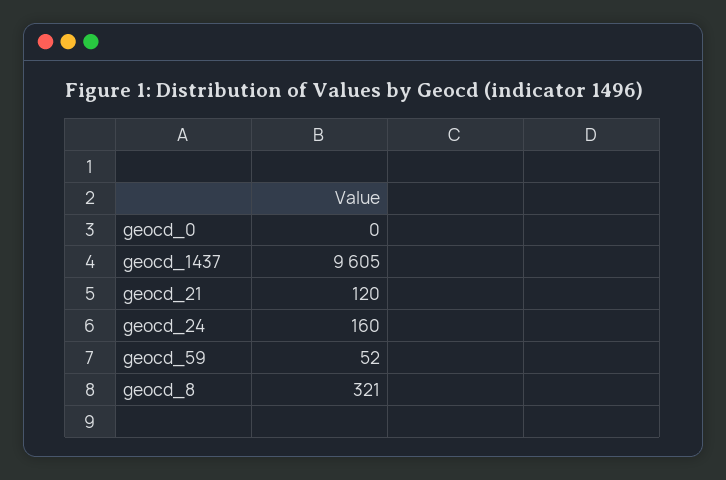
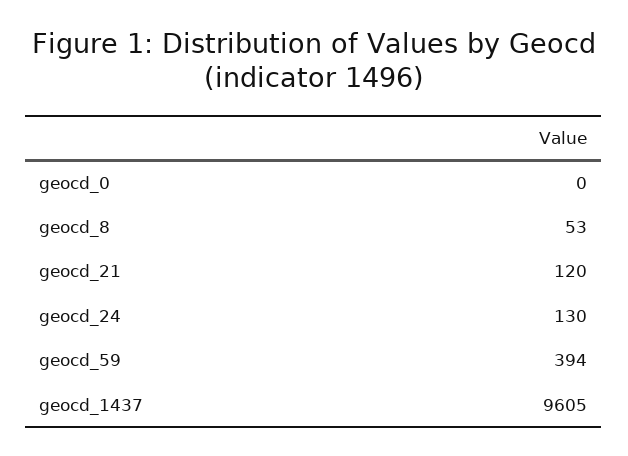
geocd_24: 160 -> 130
geocd_59: 52 -> 394
geocd_8: 321 -> 53

